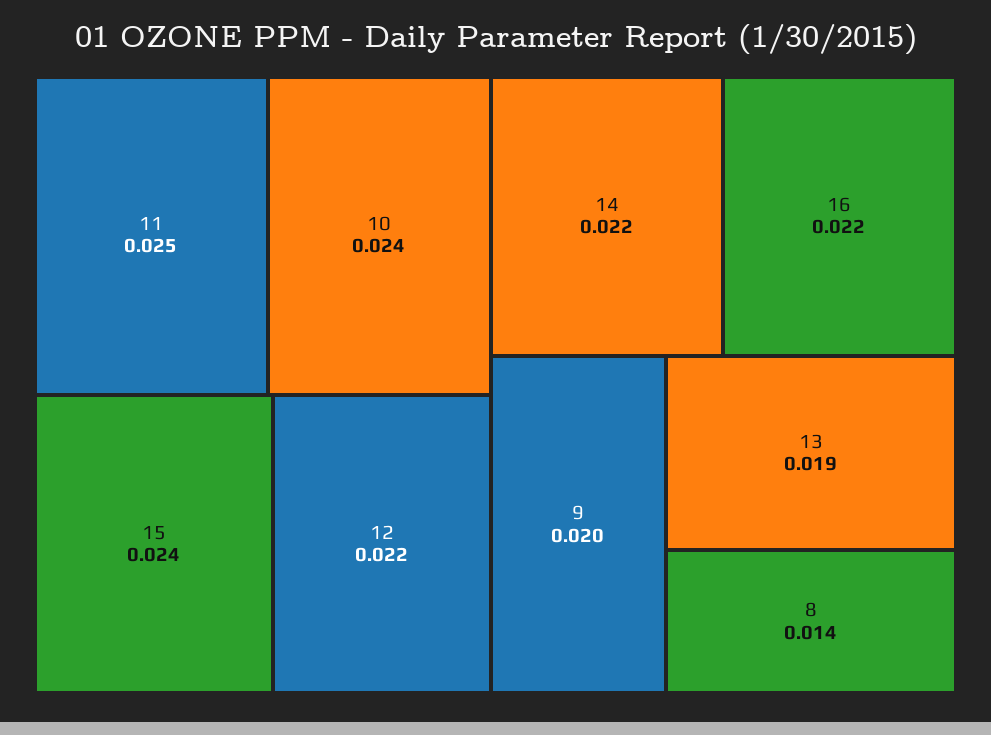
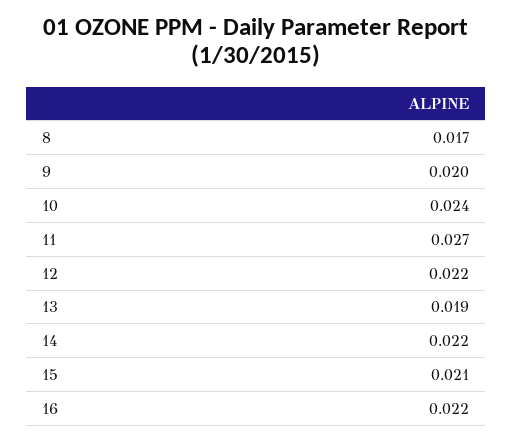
11: 0.025 -> 0.027
15: 0.024 -> 0.021
8: 0.014 -> 0.017

